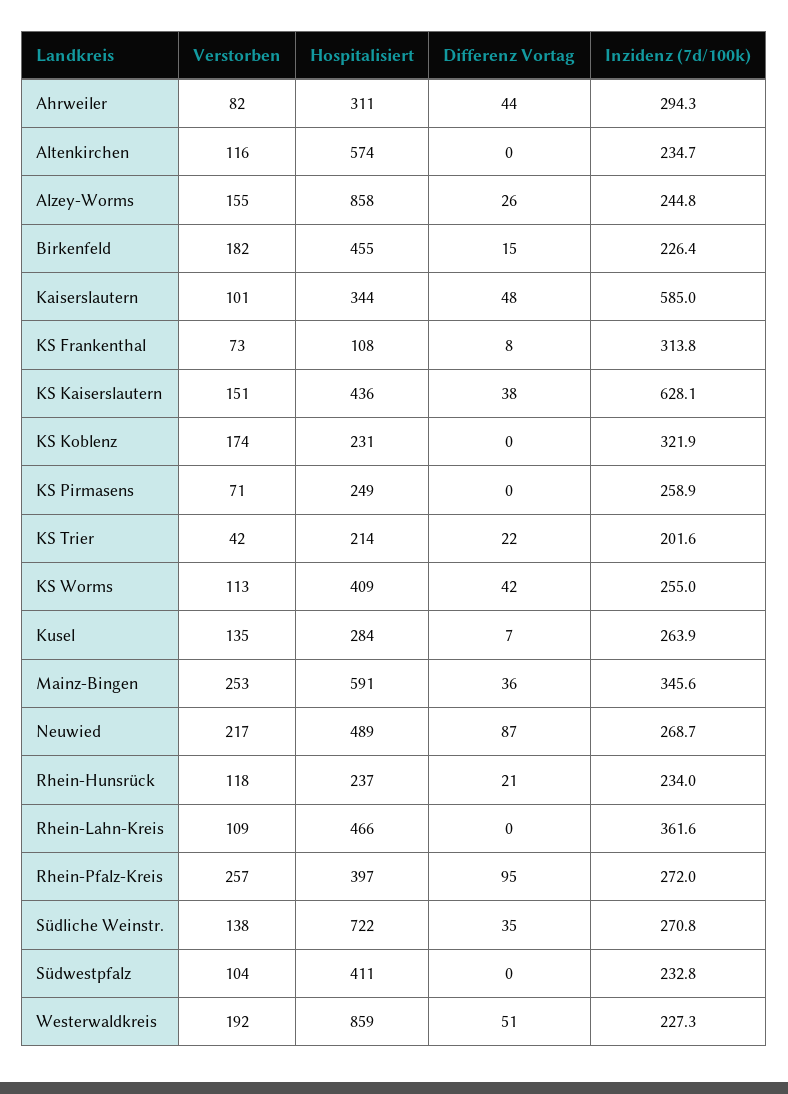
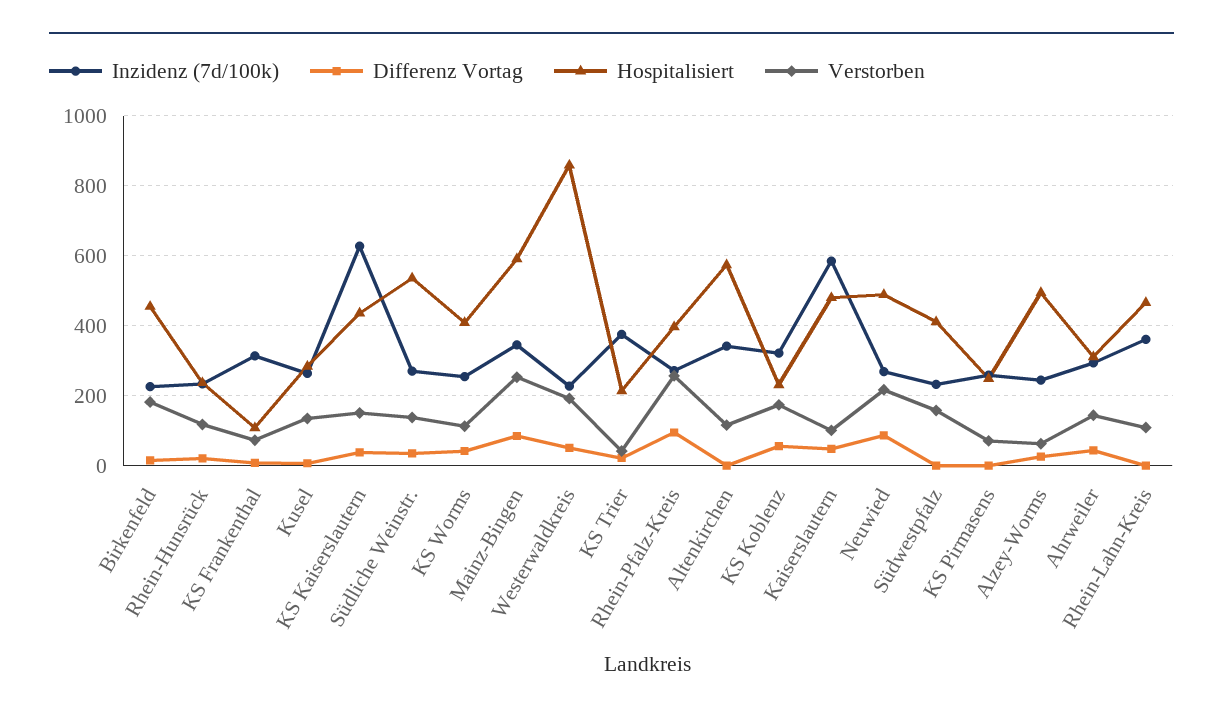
Verstorben, Ahrweiler: 82 -> 140
Inzidenz (7d/100k), Altenkirchen: 234.7 -> 340
Verstorben, Alzey-Worms: 155 -> 60
Hospitalisiert, Alzey-Worms: 858 -> 500
Hospitalisiert, Kaiserslautern: 344 -> 480
Differenz Vortag, KS Koblenz: 0 -> 60
Inzidenz (7d/100k), KS Trier: 201.6 -> 380
Differenz Vortag, Mainz-Bingen: 36 -> 80
Hospitalisiert, Südliche Weinstr.: 722 -> 540
Verstorben, Südwestpfalz: 104 -> 160

